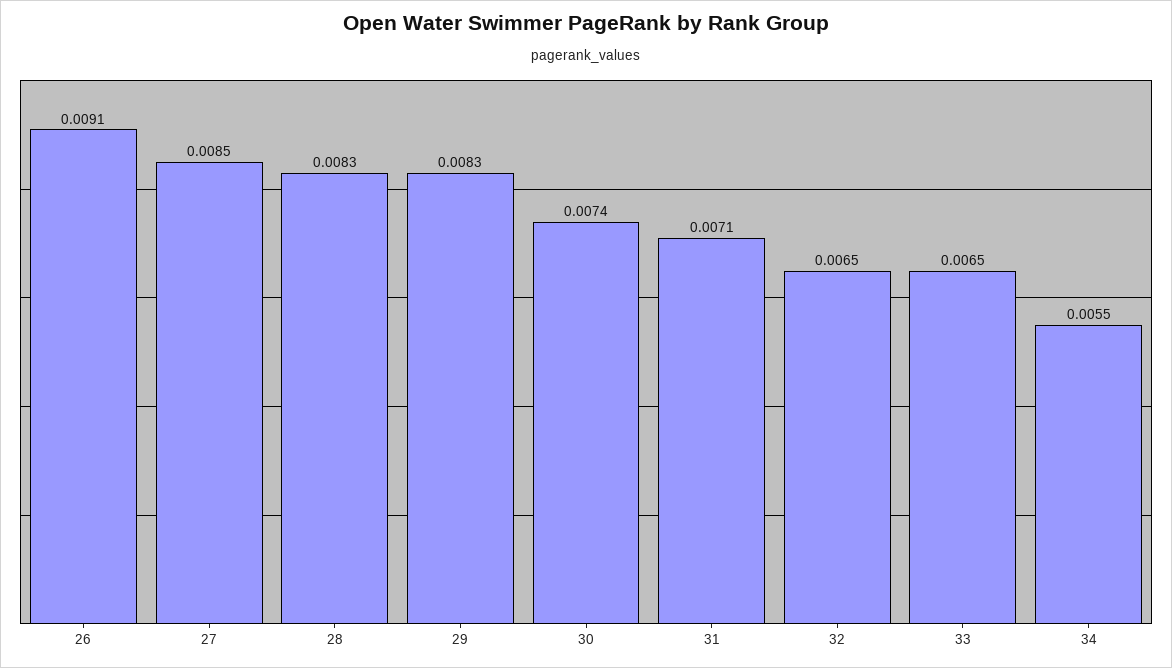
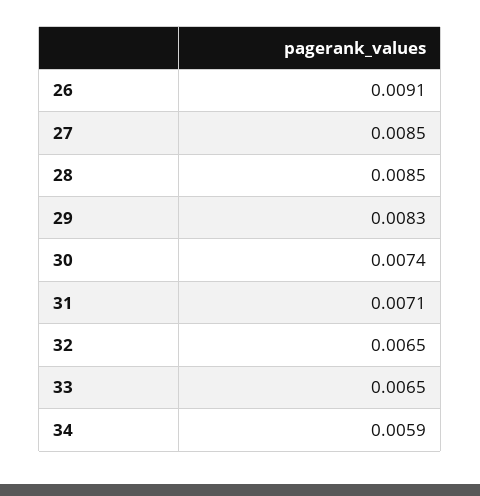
28: 0.0083 -> 0.0085
34: 0.0055 -> 0.0059

